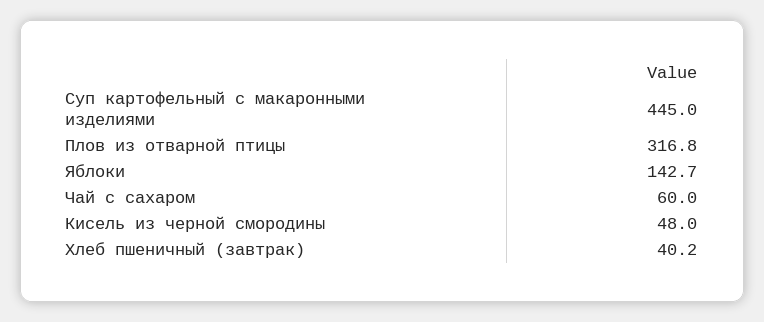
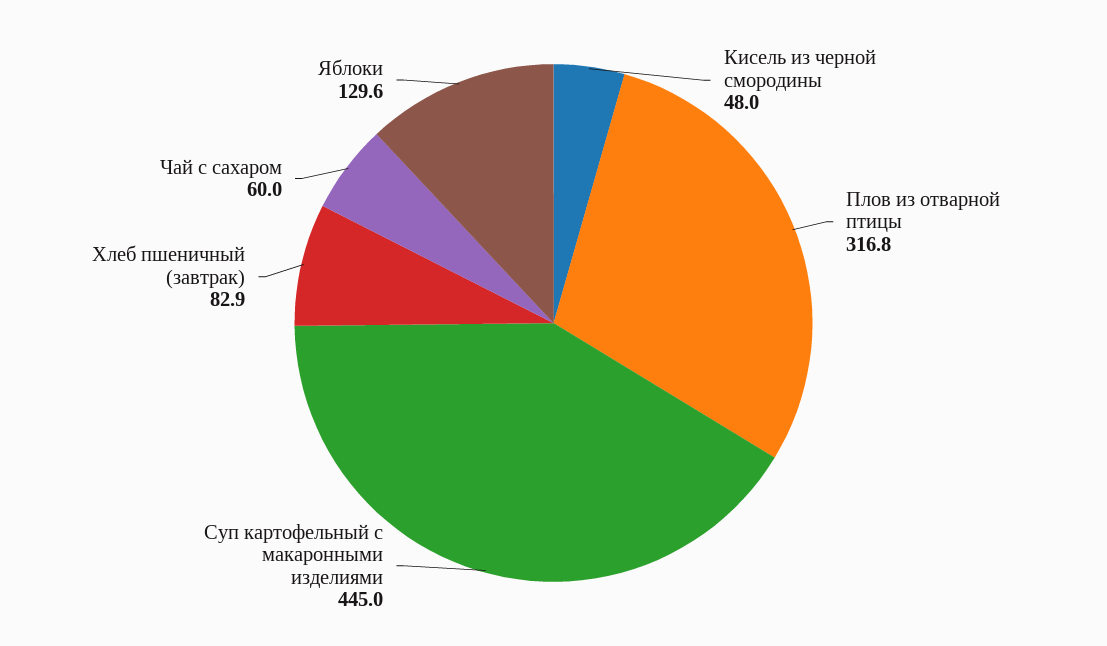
Яблоки: 142.7 -> 129.6
Хлеб пшеничный (завтрак): 40.2 -> 82.9

